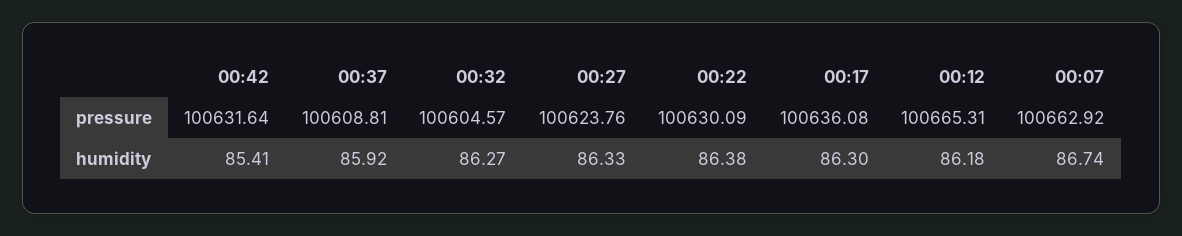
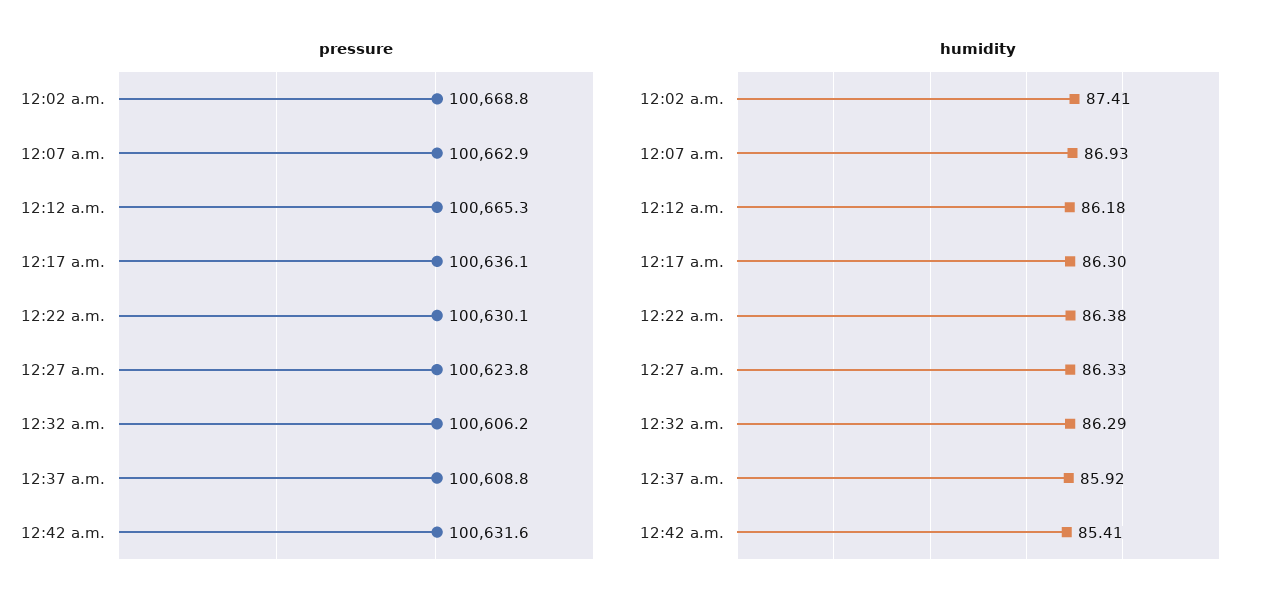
pressure, 00:32: 100604.57 -> 100606.2
humidity, 00:32: 86.27 -> 86.29
humidity, 00:07: 86.74 -> 86.93
pressure, 12:02 a.m.: none -> 100668.8
humidity, 12:02 a.m.: none -> 87.41

